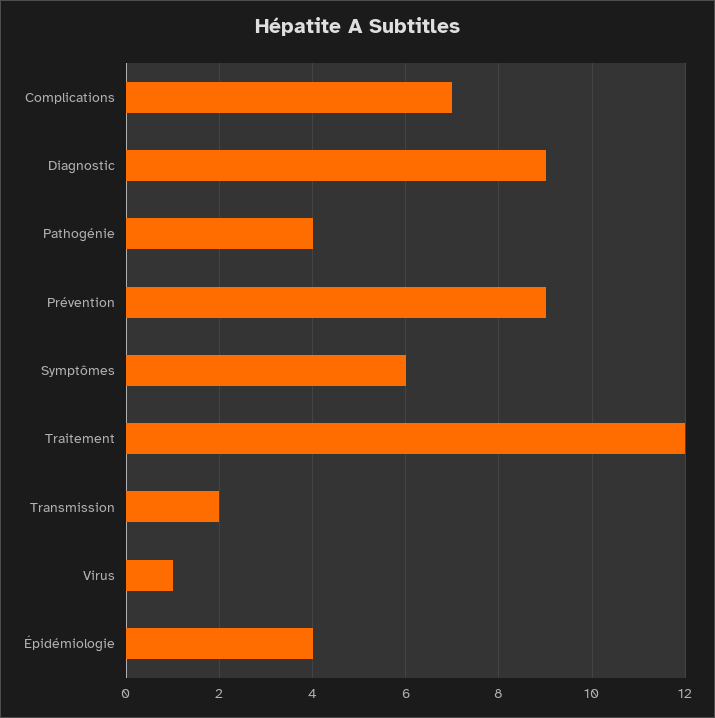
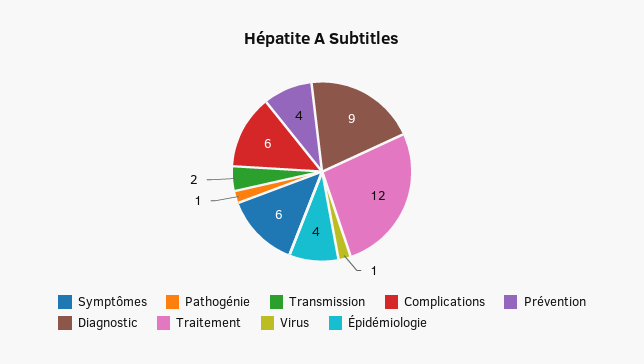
Complications: 7 -> 6
Pathogénie: 4 -> 1
Prévention: 9 -> 4

